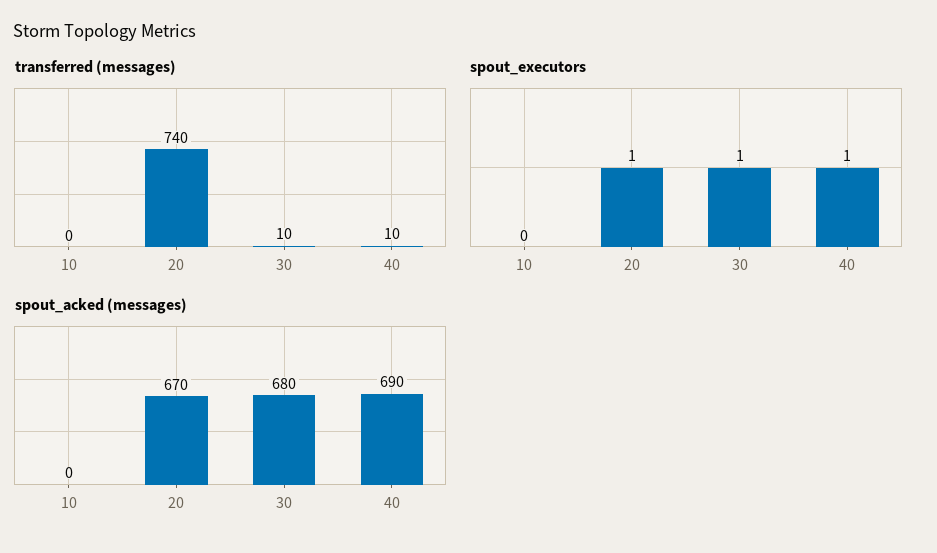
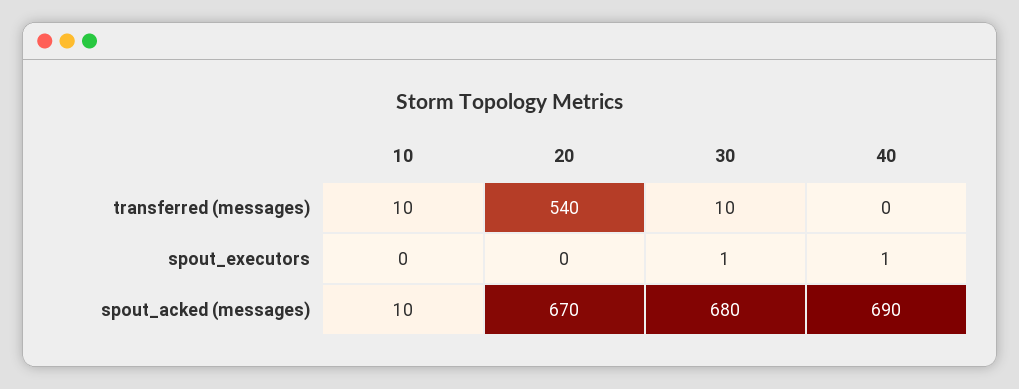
transferred (messages), 10: 0 -> 10
transferred (messages), 20: 740 -> 540
transferred (messages), 40: 10 -> 0
spout_executors, 20: 1 -> 0
spout_acked (messages), 10: 0 -> 10

